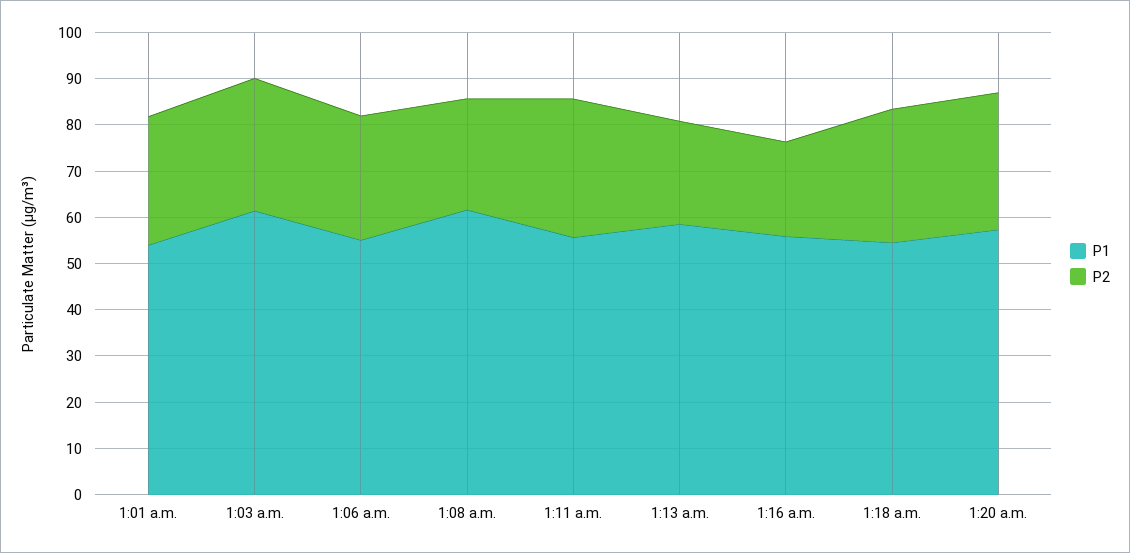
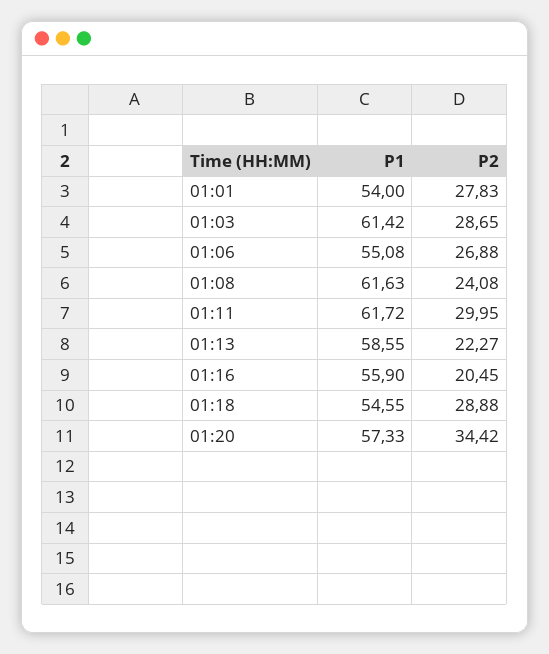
P1, 1:11 a.m.: 56 -> 61.72
P2, 1:20 a.m.: 30 -> 34.42

